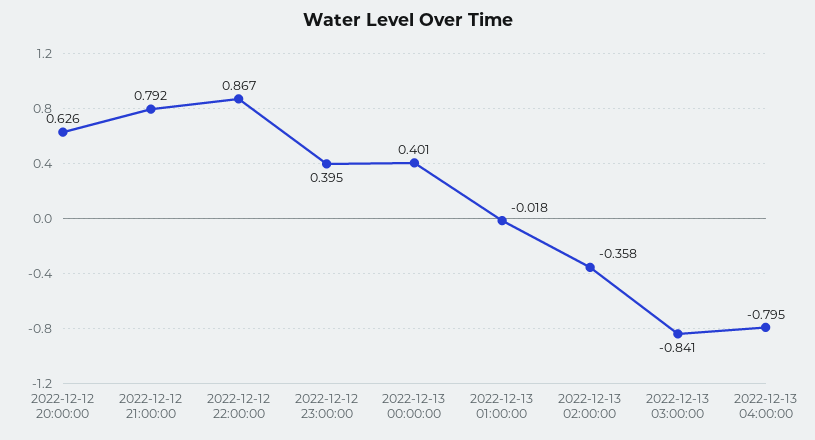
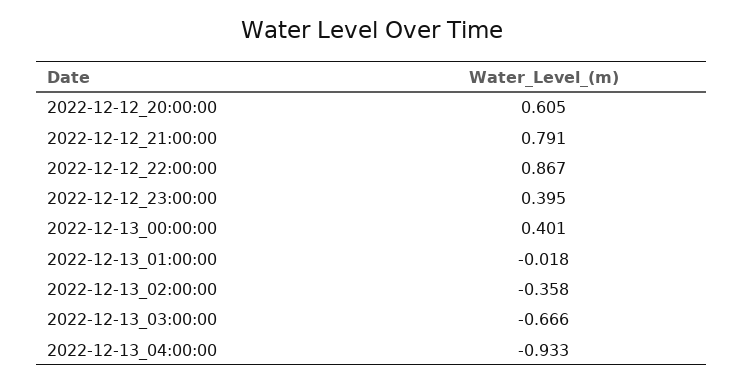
2022-12-12 20:00:00: 0.626 -> 0.605
2022-12-12 21:00:00: 0.792 -> 0.791
2022-12-13 03:00:00: -0.841 -> -0.666
2022-12-13 04:00:00: -0.795 -> -0.933

